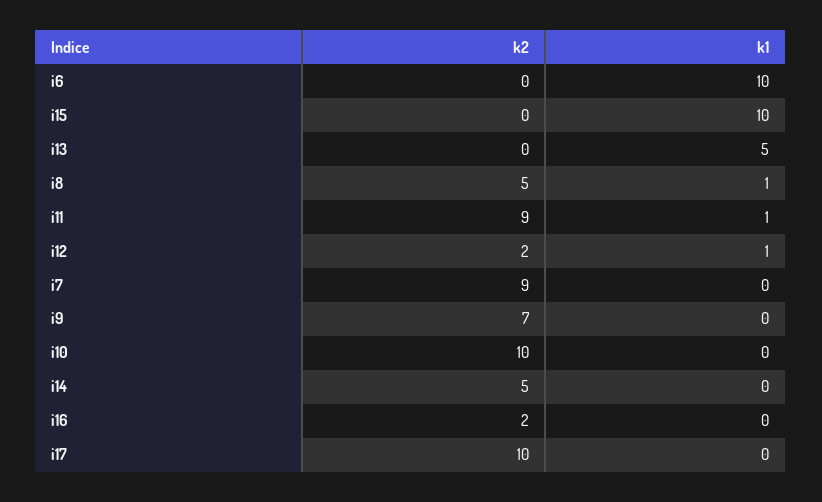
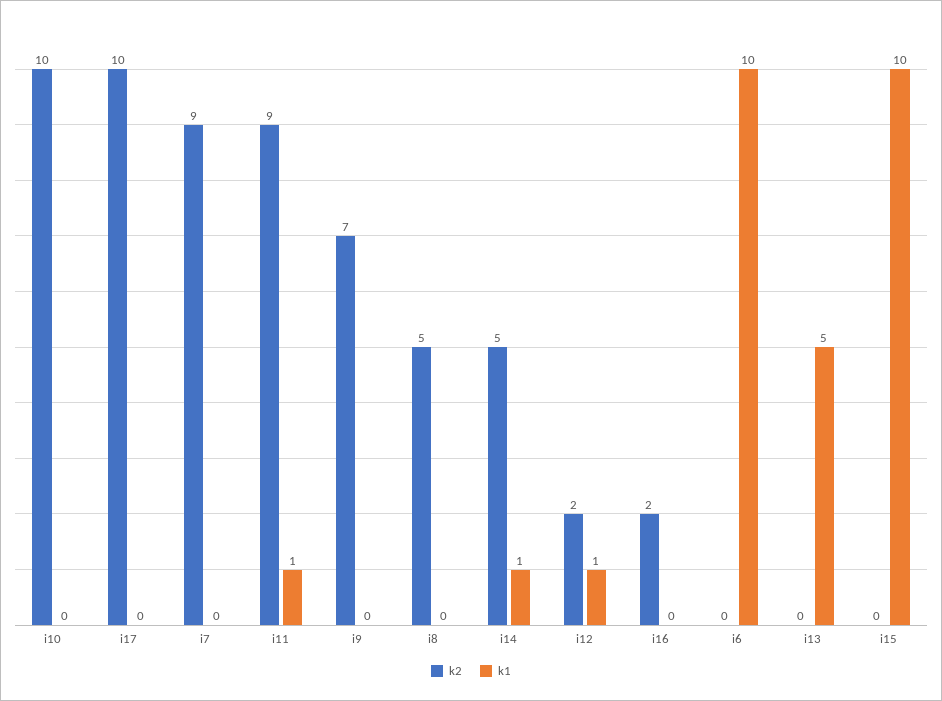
k1, i8: 1 -> 0
k1, i14: 0 -> 1

